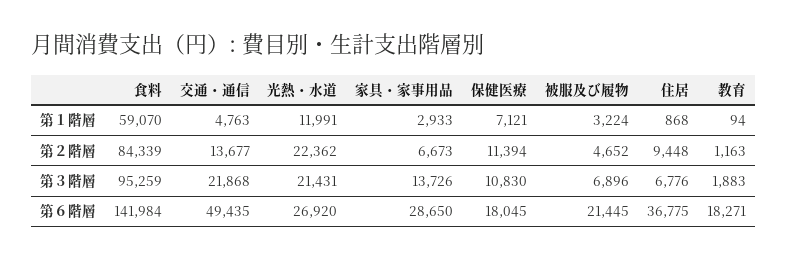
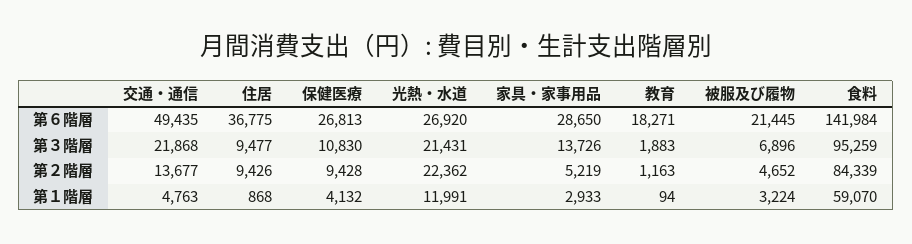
保健医療, 第１階層: 7121 -> 4132
家具・家事用品, 第２階層: 6673 -> 5219
保健医療, 第２階層: 11394 -> 9428
住居, 第２階層: 9448 -> 9426
住居, 第３階層: 6776 -> 9477
保健医療, 第６階層: 18045 -> 26813

